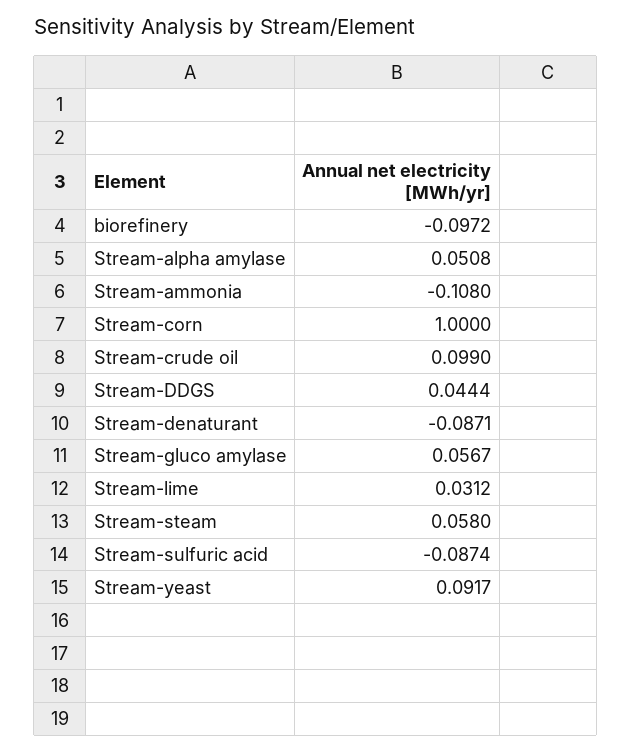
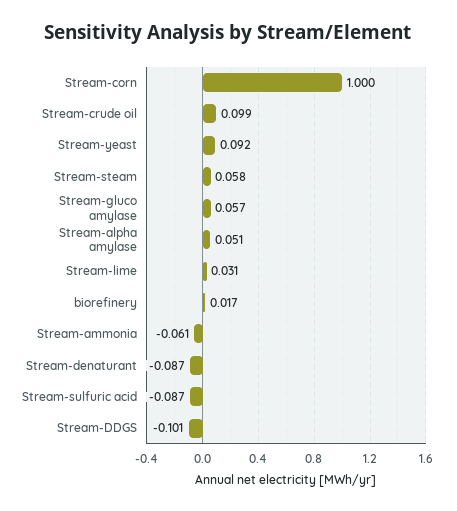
biorefinery: -0.0972 -> 0.017
Stream-ammonia: -0.108 -> -0.061
Stream-DDGS: 0.0444 -> -0.101

